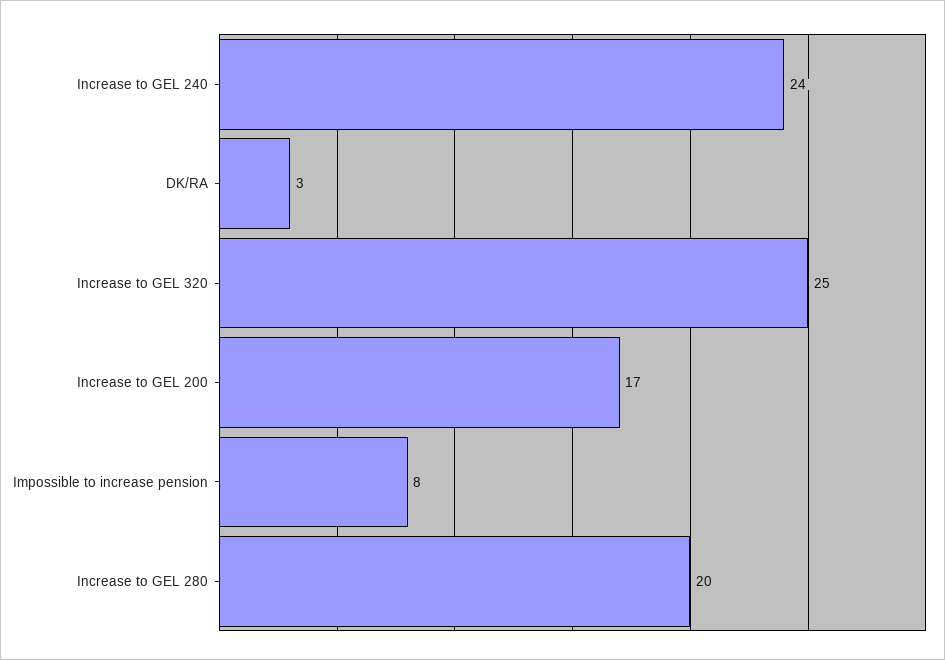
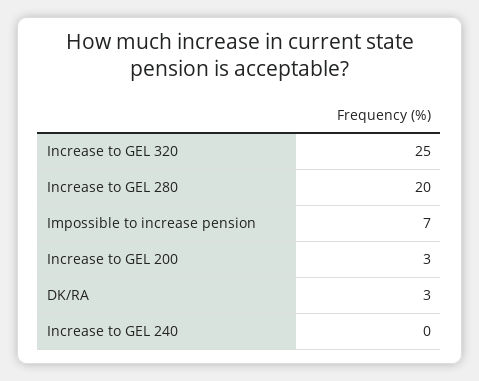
Increase to GEL 240: 24 -> 0
Increase to GEL 200: 17 -> 3
Impossible to increase pension: 8 -> 7

